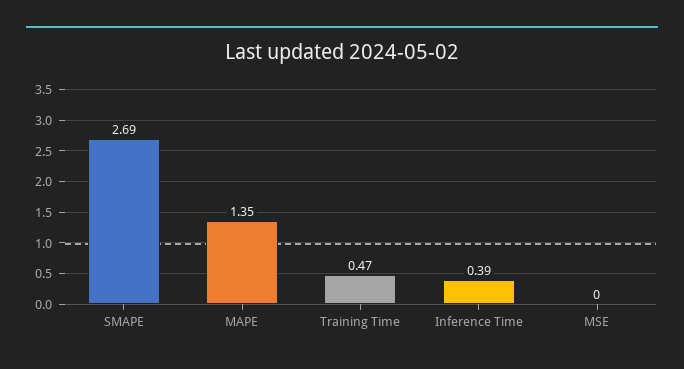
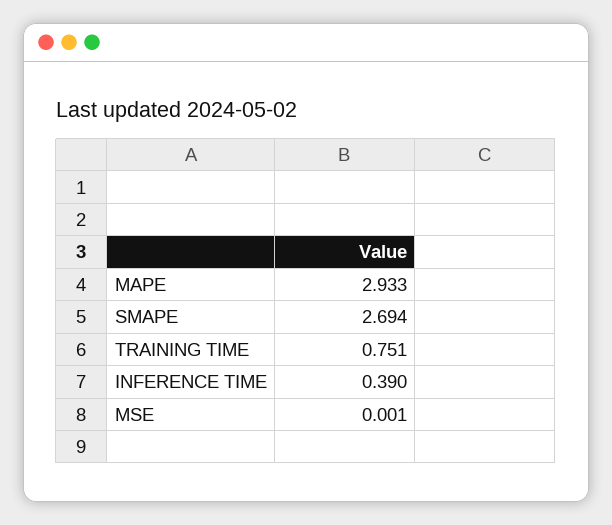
MAPE: 1.35 -> 2.933
Training Time: 0.47 -> 0.751

